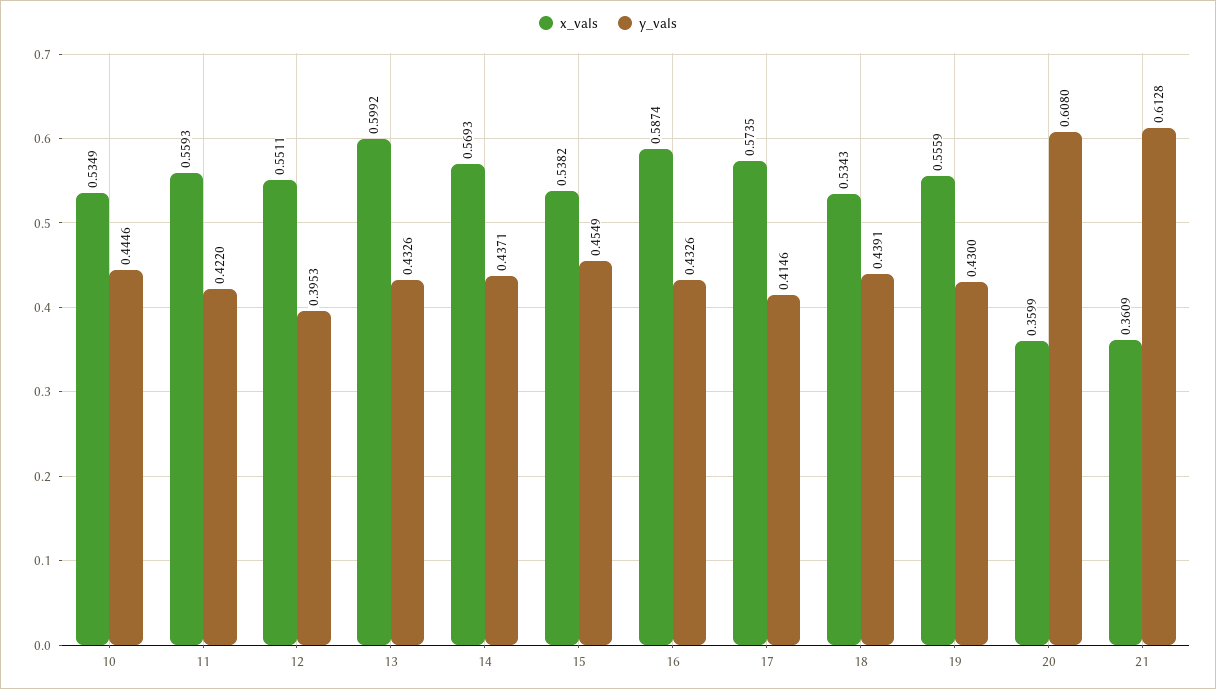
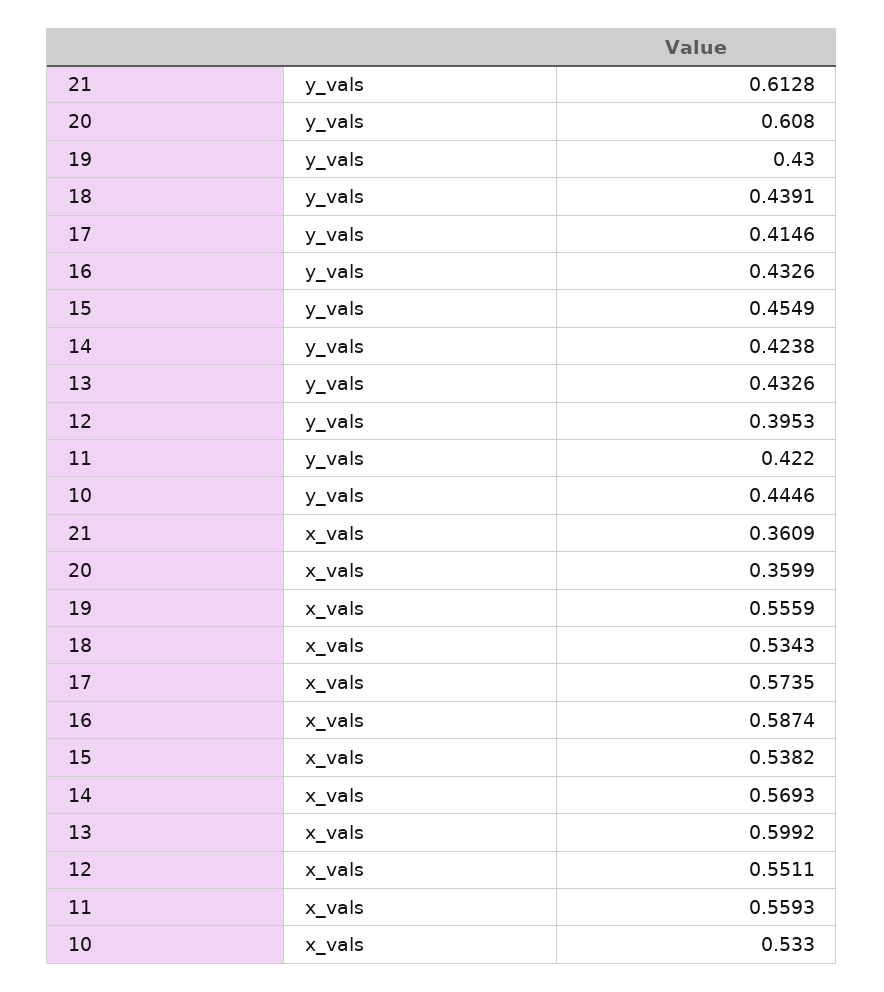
x_vals, 10: 0.5349 -> 0.533
y_vals, 14: 0.4371 -> 0.4238

